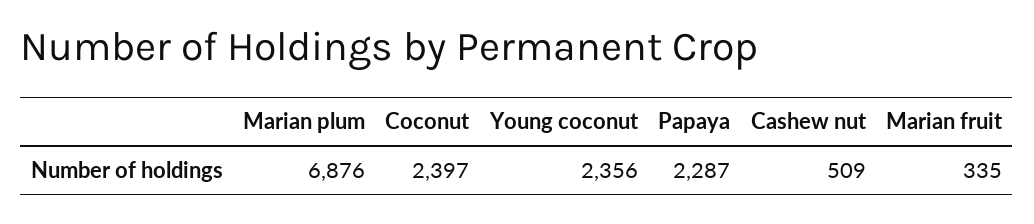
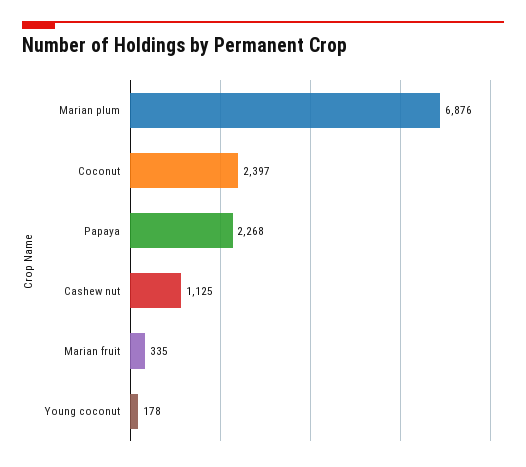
Young coconut: 2356 -> 178
Papaya: 2287 -> 2268
Cashew nut: 509 -> 1125

